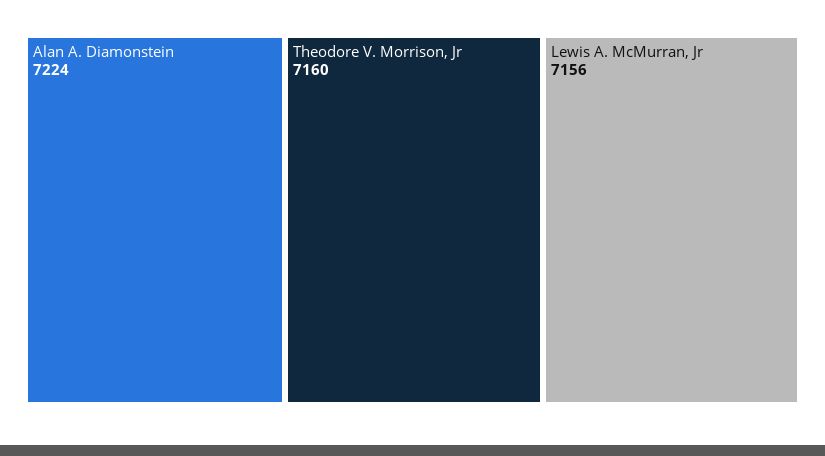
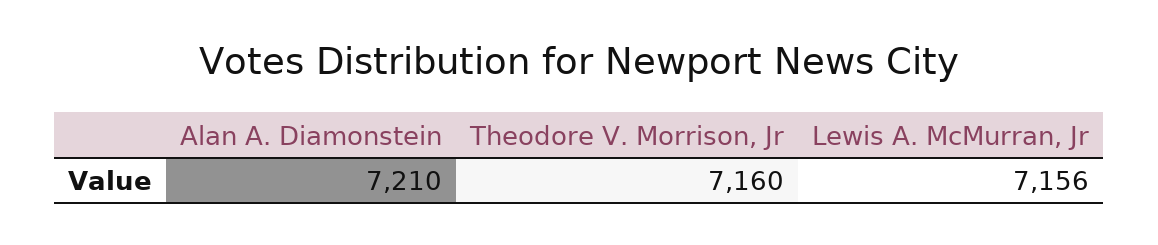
Alan A. Diamonstein: 7224 -> 7210

